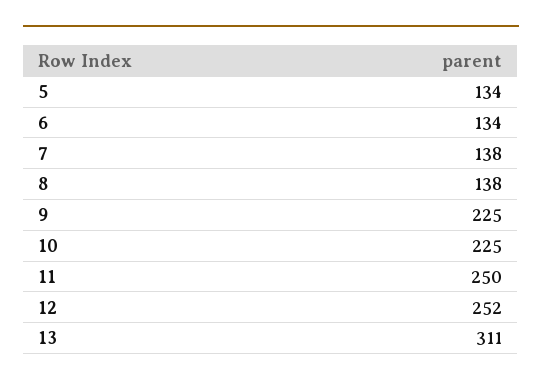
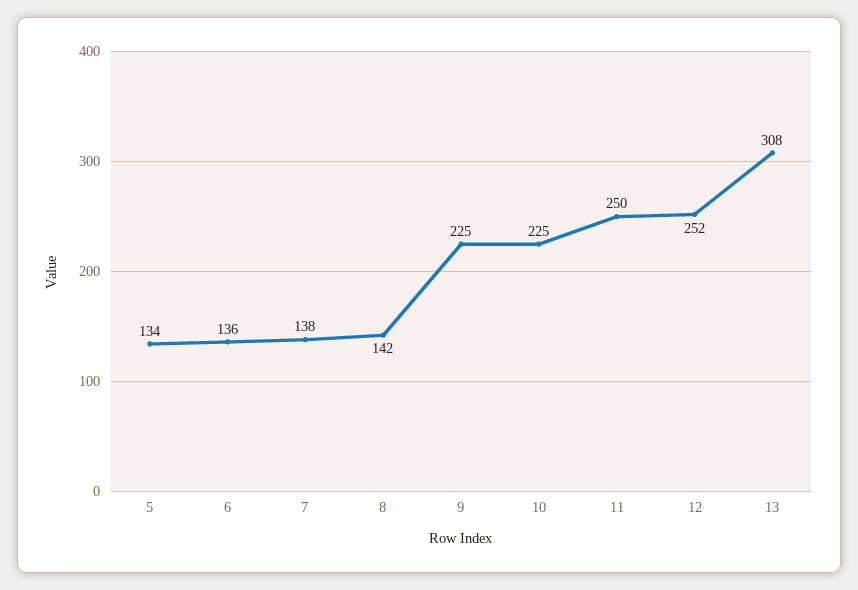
6: 134 -> 136
8: 138 -> 142
13: 311 -> 308

